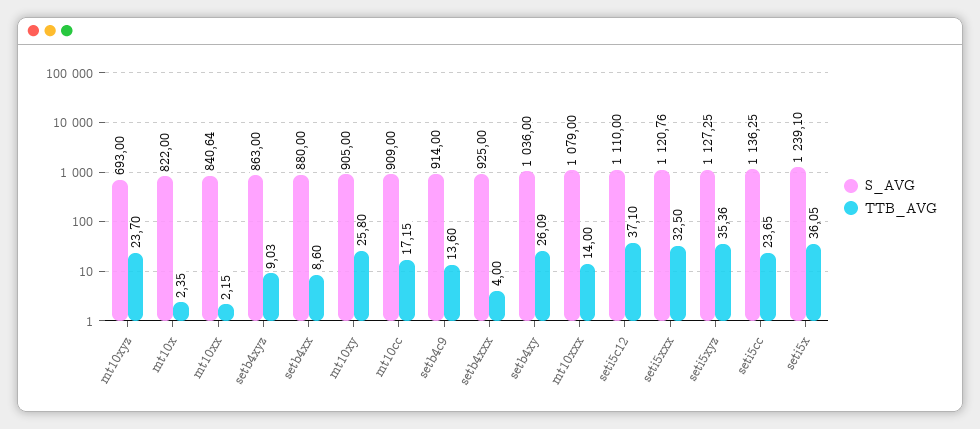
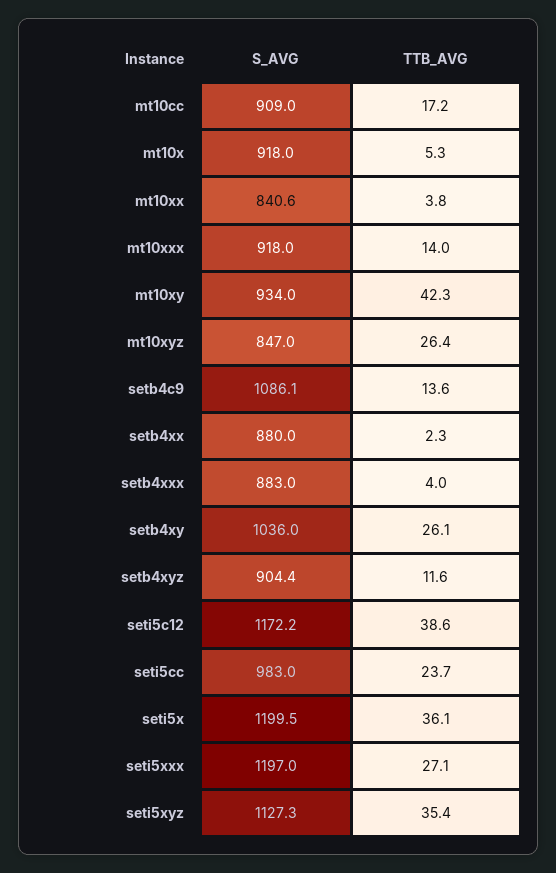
S_AVG, mt10xyz: 693 -> 847
TTB_AVG, mt10xyz: 23.7 -> 26.4
S_AVG, mt10x: 822 -> 918
TTB_AVG, mt10x: 2.35 -> 5.3
TTB_AVG, mt10xx: 2.15 -> 3.8
S_AVG, setb4xyz: 863 -> 904.4
TTB_AVG, setb4xyz: 9.03 -> 11.6
TTB_AVG, setb4xx: 8.6 -> 2.3
S_AVG, mt10xy: 905 -> 934
TTB_AVG, mt10xy: 25.8 -> 42.3
S_AVG, setb4c9: 914 -> 1086.1
S_AVG, setb4xxx: 925 -> 883
S_AVG, mt10xxx: 1079 -> 918
S_AVG, seti5c12: 1110 -> 1172.2
TTB_AVG, seti5c12: 37.1 -> 38.6
S_AVG, seti5xxx: 1120.76 -> 1197
TTB_AVG, seti5xxx: 32.5 -> 27.1
S_AVG, seti5cc: 1136.25 -> 983
S_AVG, seti5x: 1239.1 -> 1199.5

